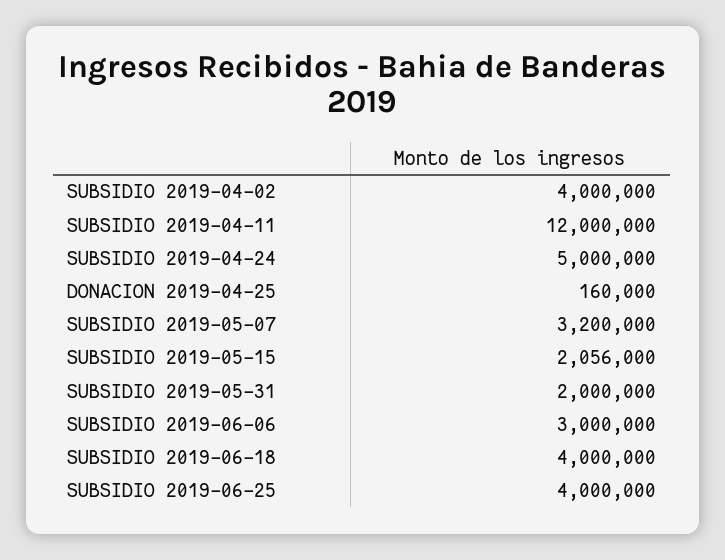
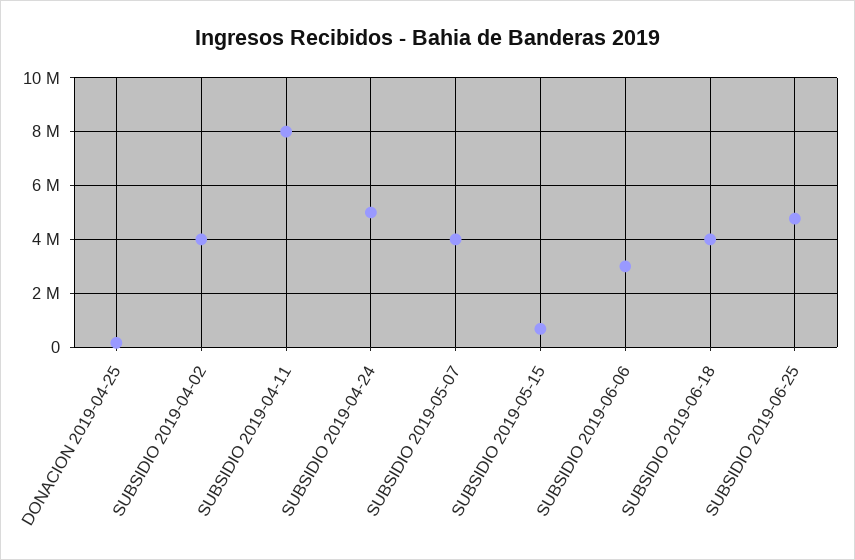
SUBSIDIO 2019-04-11: 12000000 -> 8000000
SUBSIDIO 2019-05-07: 3200000 -> 4000000
SUBSIDIO 2019-05-15: 2056000 -> 750000
SUBSIDIO 2019-05-31: 2000000 -> none
SUBSIDIO 2019-06-25: 4000000 -> 4750000

